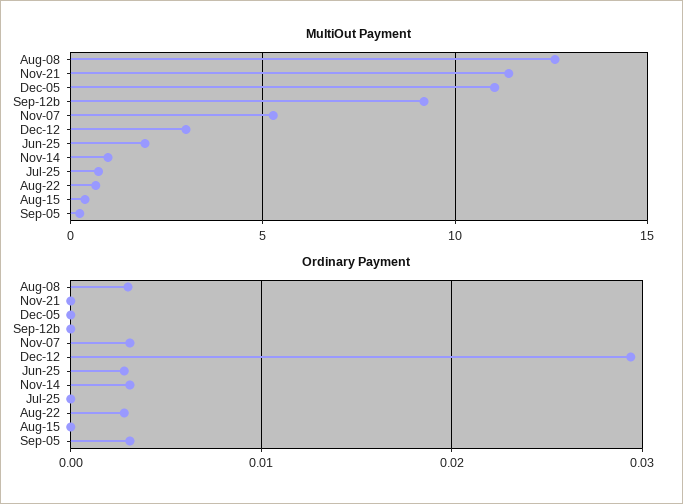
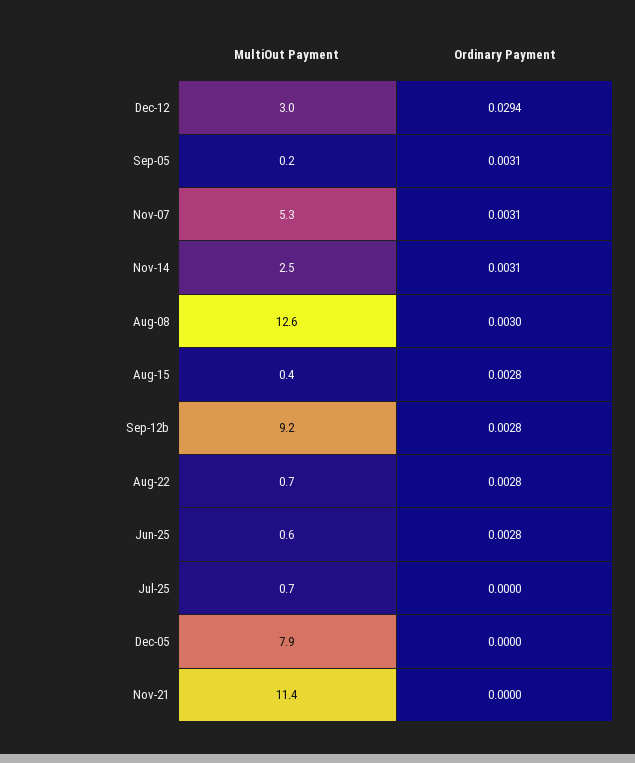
MultiOut Payment, Dec-05: 11 -> 7.9
MultiOut Payment, Jun-25: 2 -> 0.6
MultiOut Payment, Nov-14: 1 -> 2.5
Ordinary Payment, Sep-12b: 0 -> 0.0028
Ordinary Payment, Aug-15: 0 -> 0.0028

